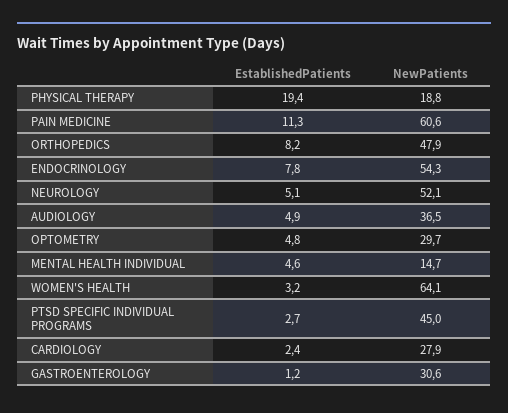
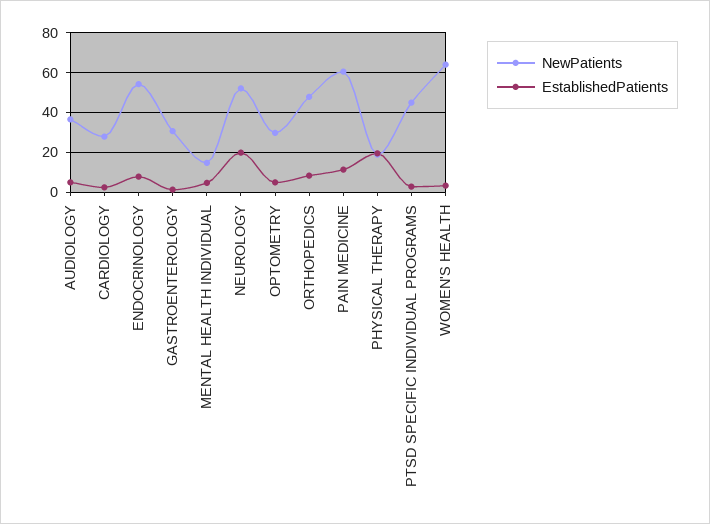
EstablishedPatients, NEUROLOGY: 5.1 -> 20

